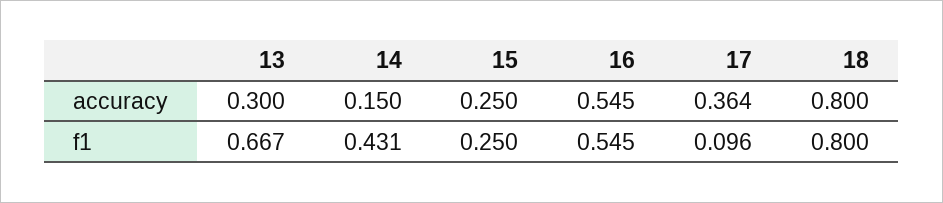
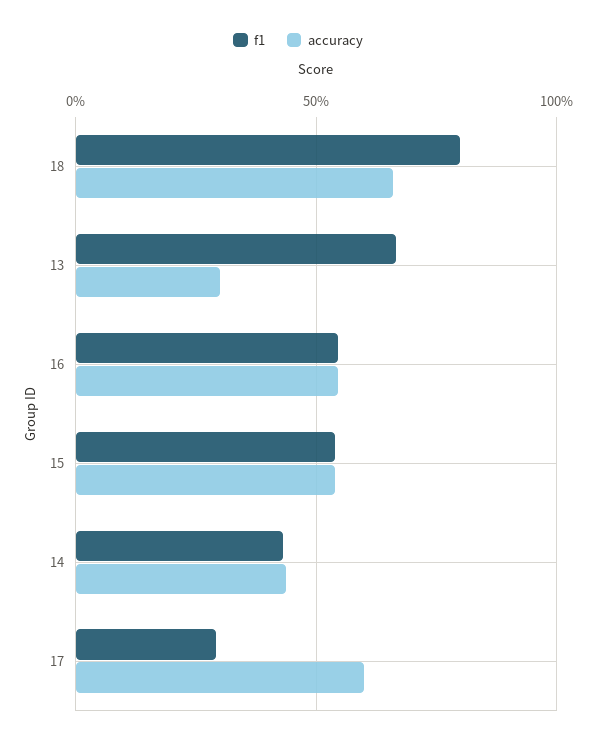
accuracy, 14: 0.15 -> 0.45
accuracy, 15: 0.25 -> 0.55
accuracy, 17: 0.364 -> 0.6
accuracy, 18: 0.8 -> 0.65
f1, 15: 0.25 -> 0.55
f1, 17: 0.096 -> 0.3

